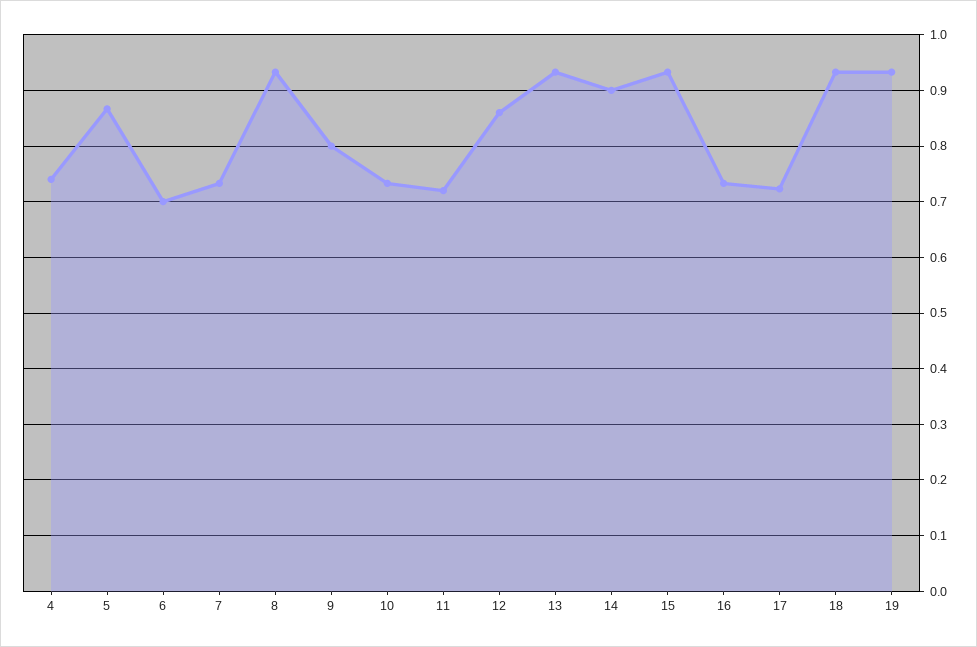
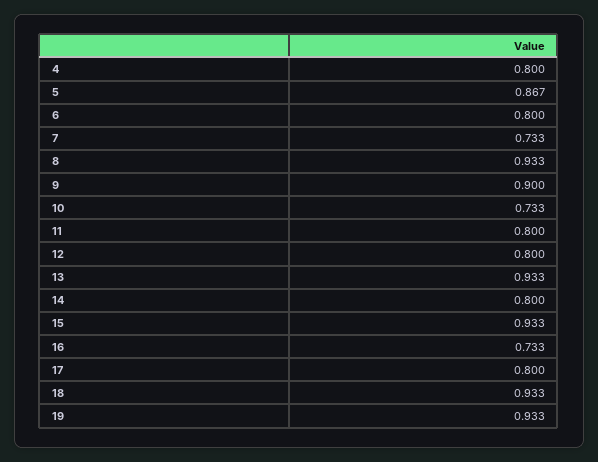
4: 0.74 -> 0.8
6: 0.7 -> 0.8
9: 0.8 -> 0.9
11: 0.72 -> 0.8
12: 0.86 -> 0.8
14: 0.9 -> 0.8
17: 0.72 -> 0.8

